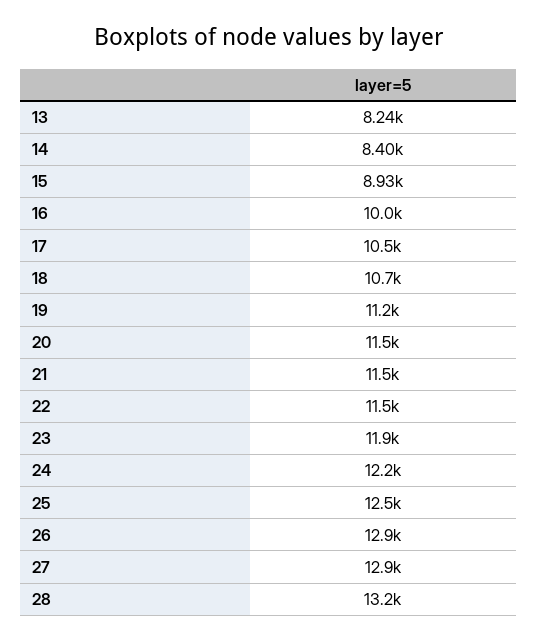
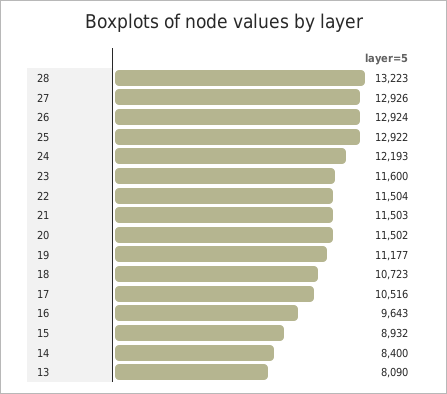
13: 8240 -> 8090
16: 10000 -> 9643
23: 11900 -> 11600
25: 12500 -> 12922

